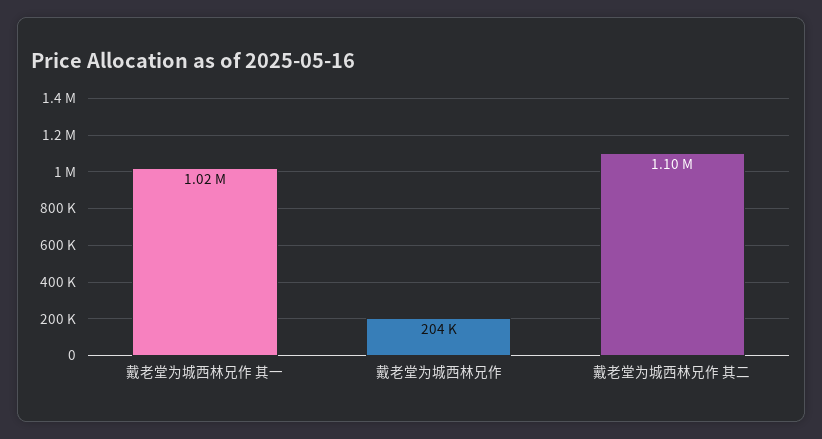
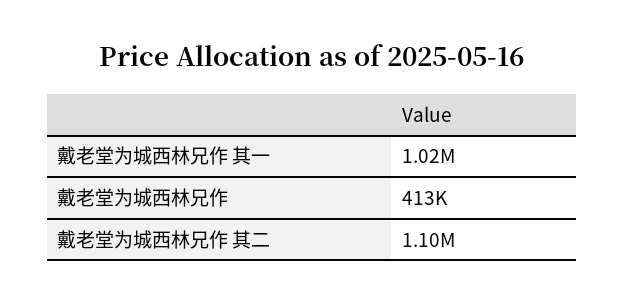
戴老堂为城西林兄作: 204000 -> 413000

